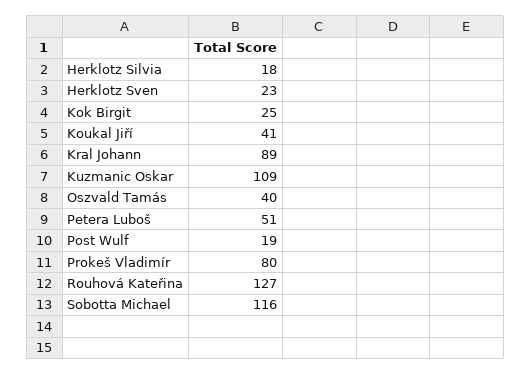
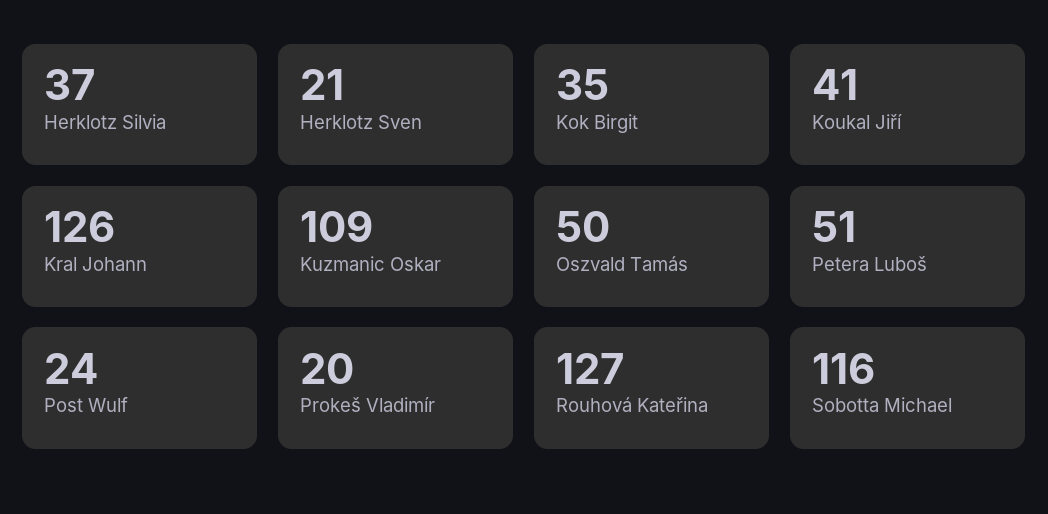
Herklotz Silvia: 18 -> 37
Herklotz Sven: 23 -> 21
Kok Birgit: 25 -> 35
Kral Johann: 89 -> 126
Oszvald Tamás: 40 -> 50
Post Wulf: 19 -> 24
Prokeš Vladimír: 80 -> 20

